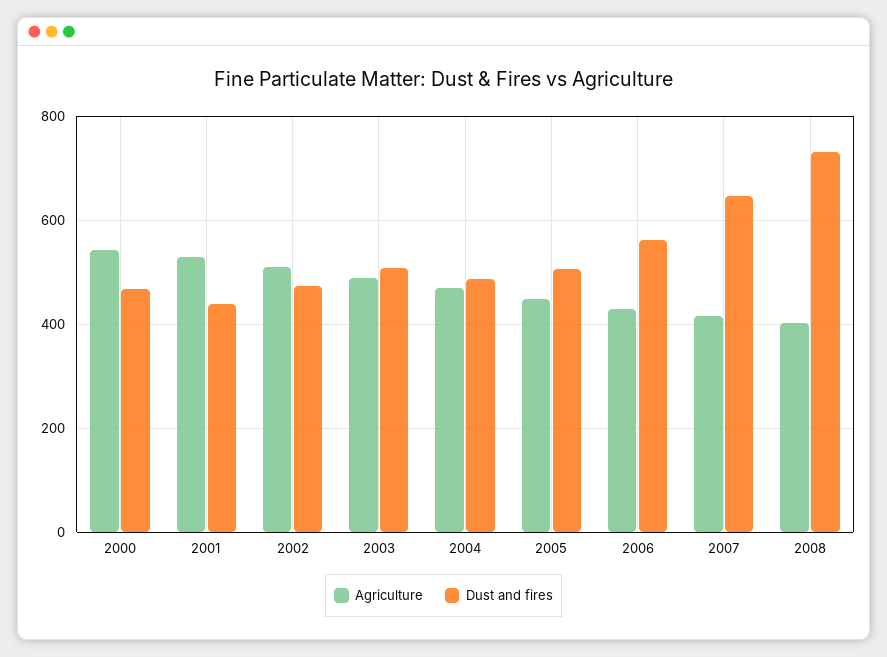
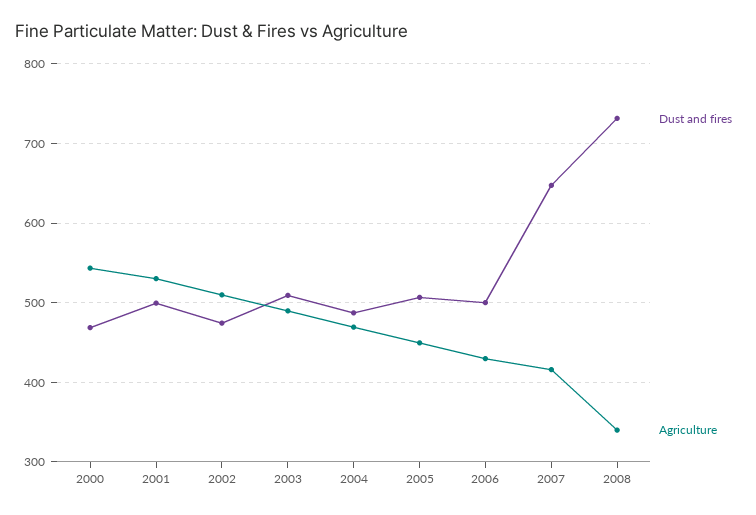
Dust and fires, 2001: 440 -> 500
Dust and fires, 2006: 560 -> 500
Agriculture, 2008: 400 -> 340

